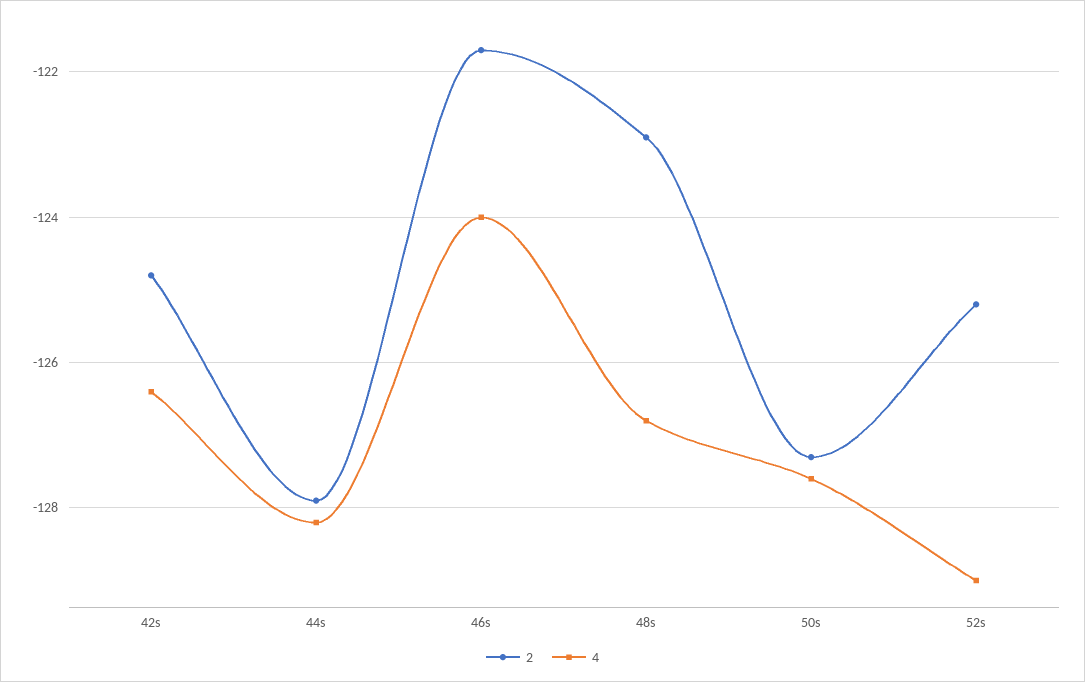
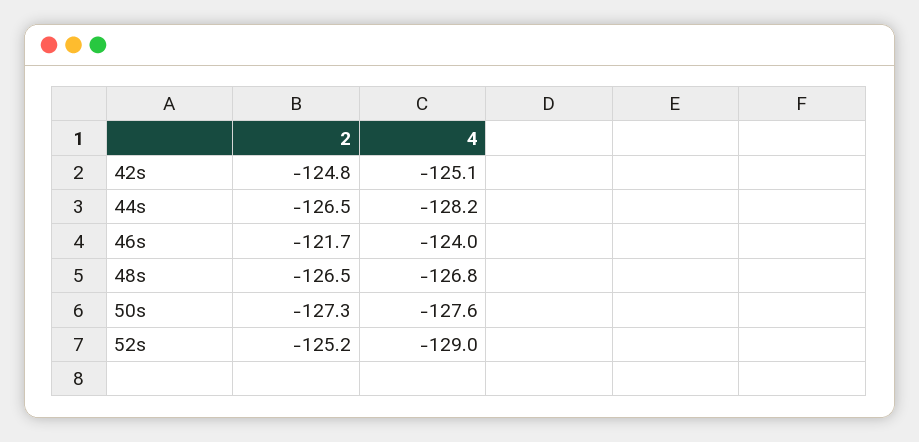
4, 42s: -126.5 -> -125.1
2, 44s: -128 -> -126.5
2, 48s: -123 -> -126.5

